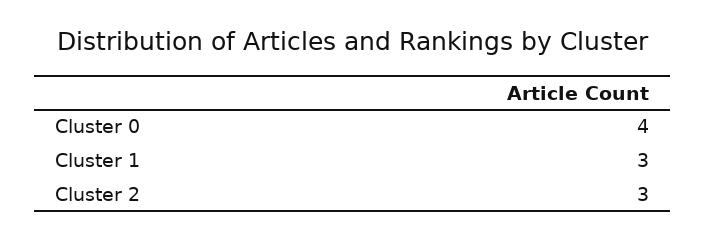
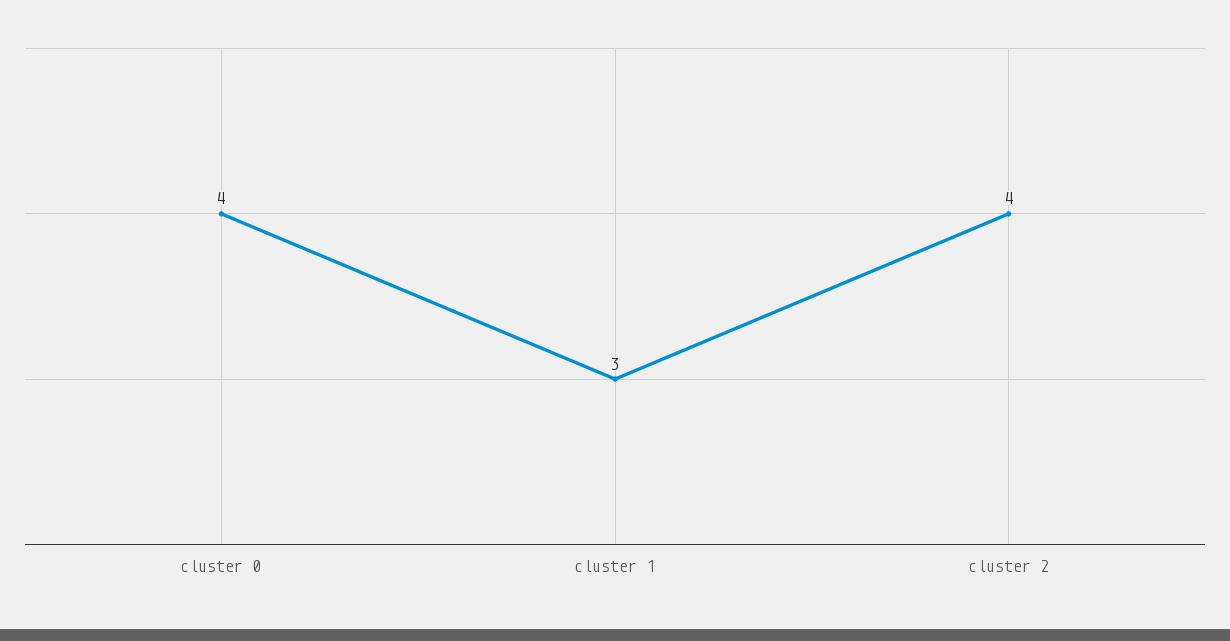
Cluster 2: 3 -> 4

